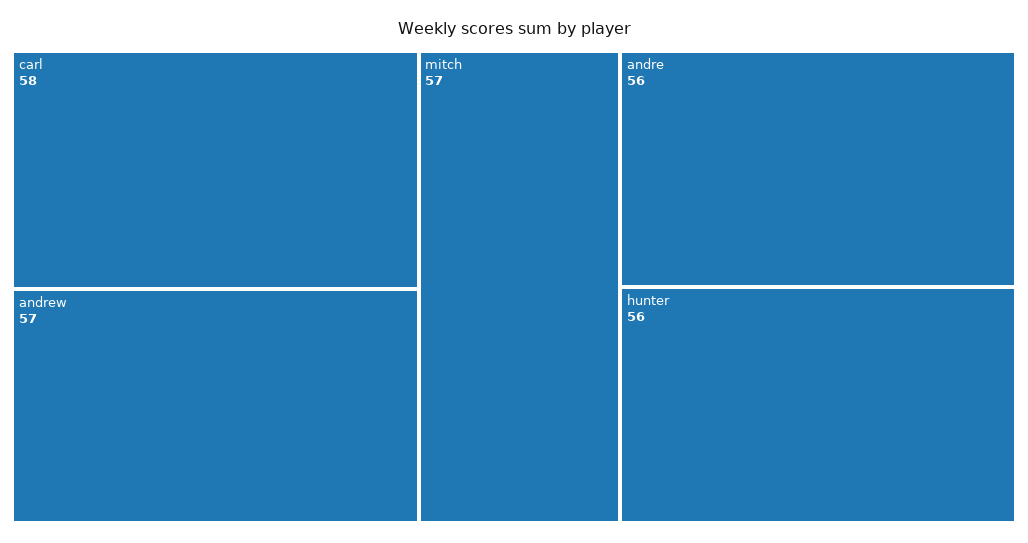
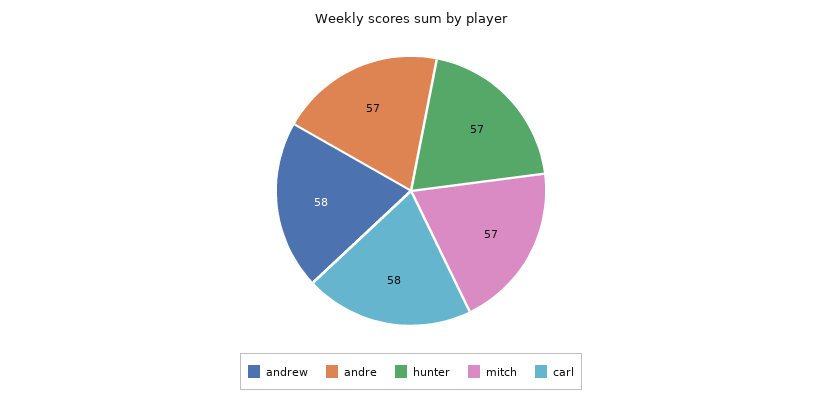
andrew: 57 -> 58
andre: 56 -> 57
hunter: 56 -> 57

